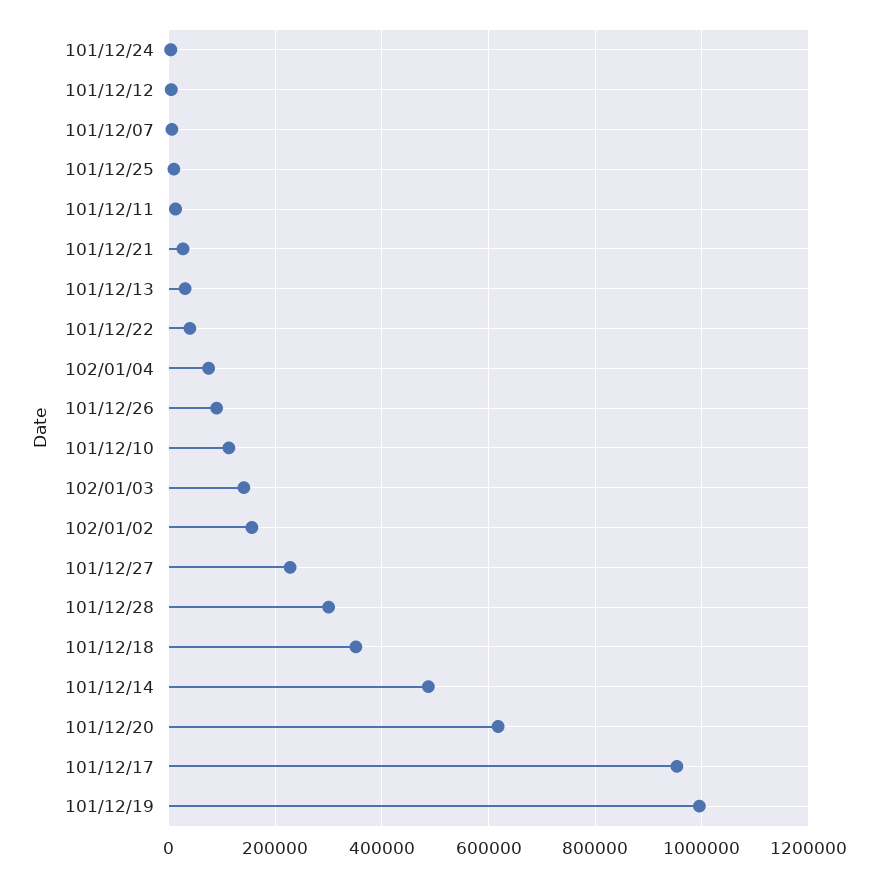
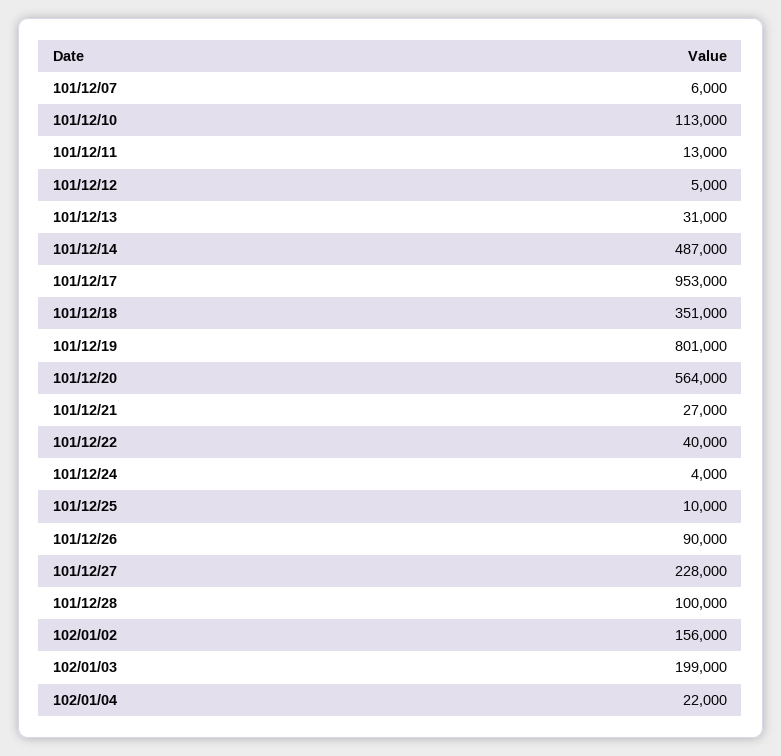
102/01/04: 80000 -> 22000
102/01/03: 140000 -> 199000
101/12/28: 300000 -> 100000
101/12/20: 620000 -> 564000
101/12/19: 1000000 -> 801000

